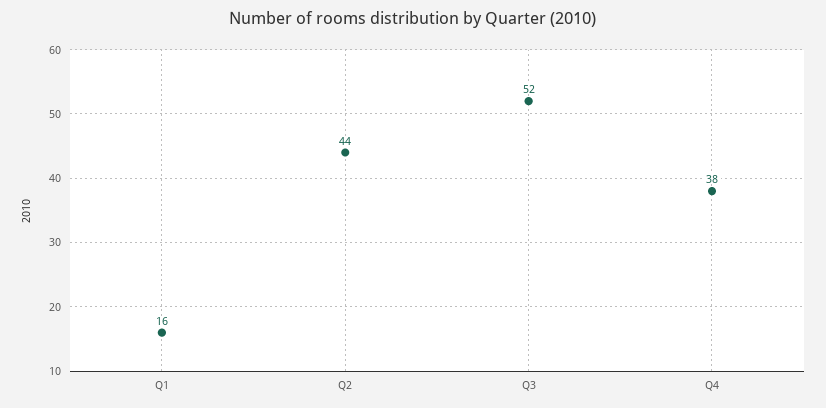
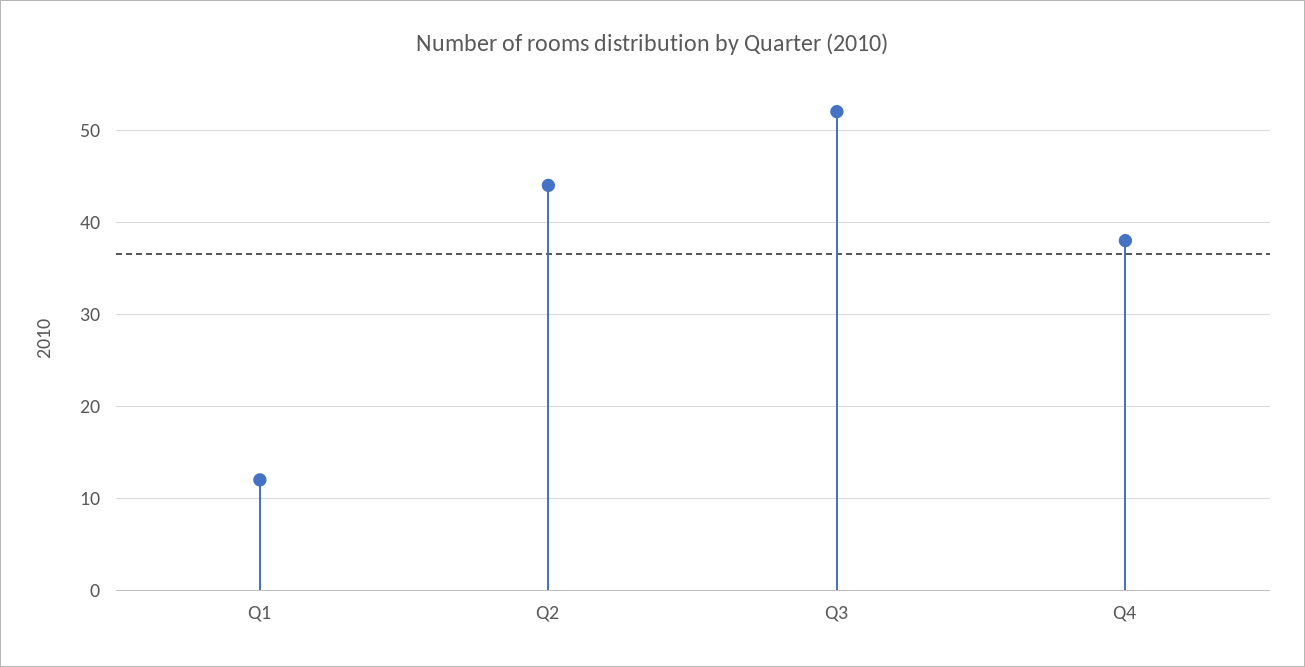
Q1: 16 -> 12

